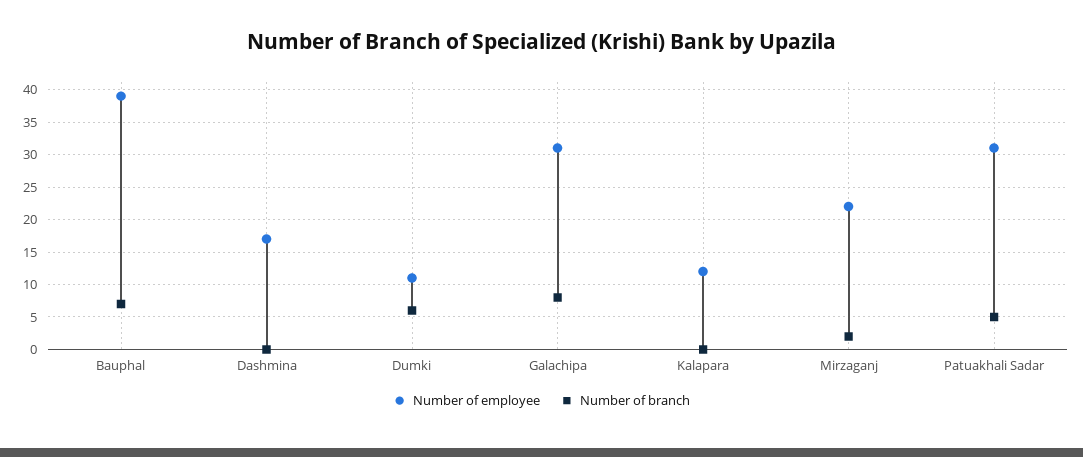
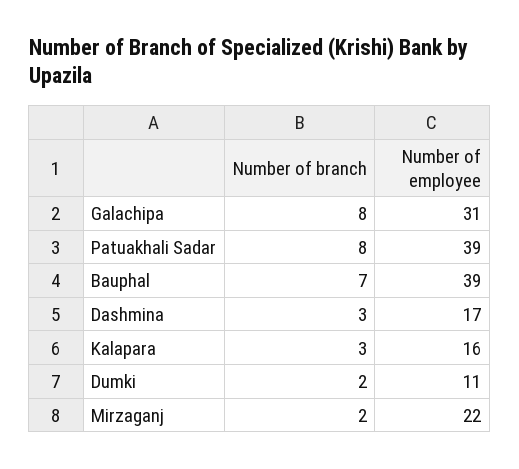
Number of branch, Dashmina: 0 -> 3
Number of branch, Dumki: 6 -> 2
Number of employee, Kalapara: 12 -> 16
Number of branch, Kalapara: 0 -> 3
Number of employee, Patuakhali Sadar: 31 -> 39
Number of branch, Patuakhali Sadar: 5 -> 8

